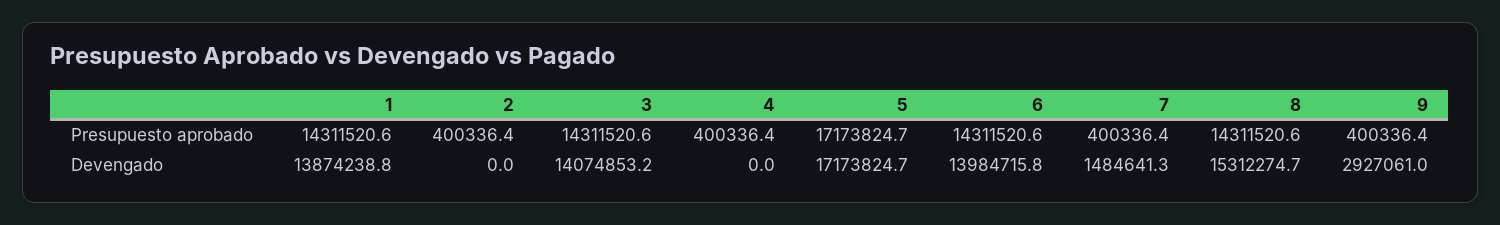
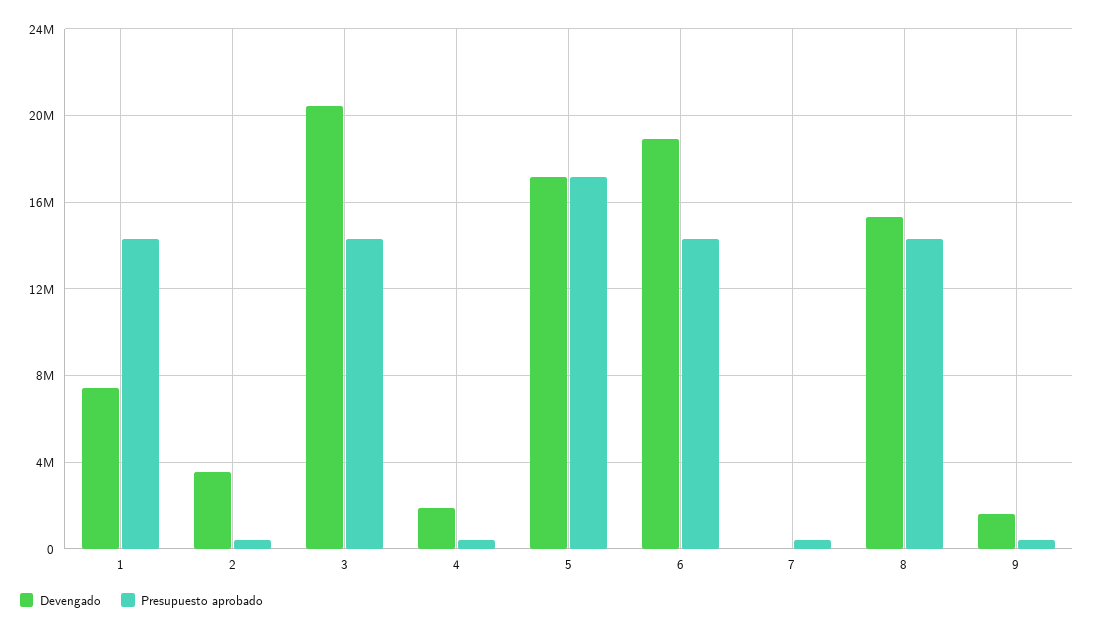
Devengado, 1: 13874238.8 -> 7500000
Devengado, 2: 0 -> 3500000
Devengado, 3: 14074853.2 -> 20500000
Devengado, 4: 0 -> 2000000
Devengado, 6: 13984715.8 -> 19000000
Devengado, 7: 1484641.3 -> 0
Devengado, 9: 2927061 -> 1500000

